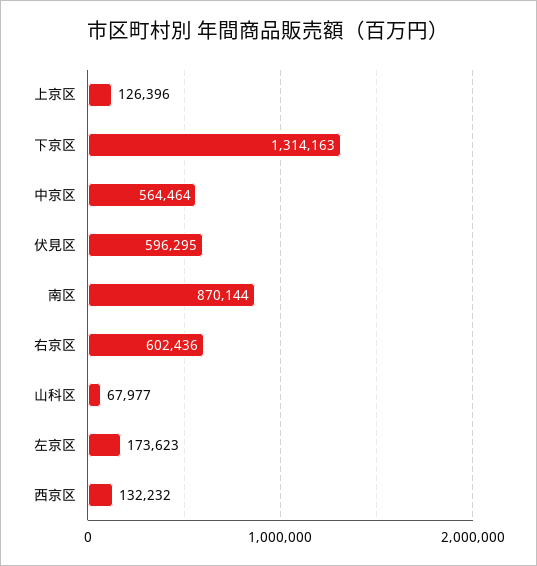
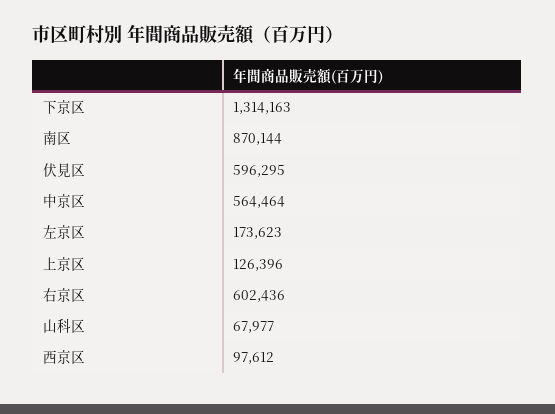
西京区: 132232 -> 97612

